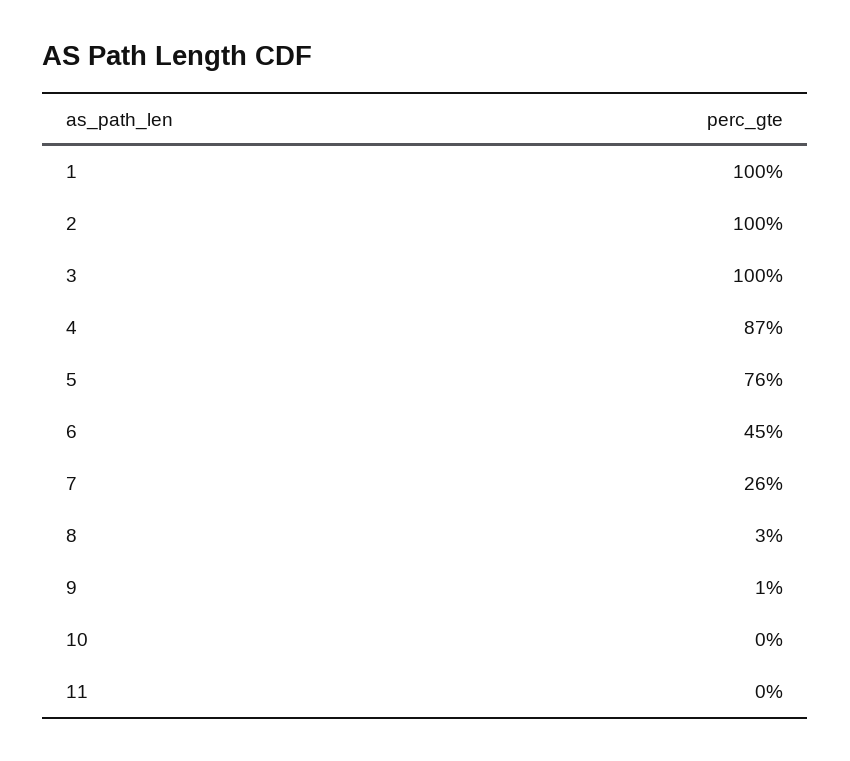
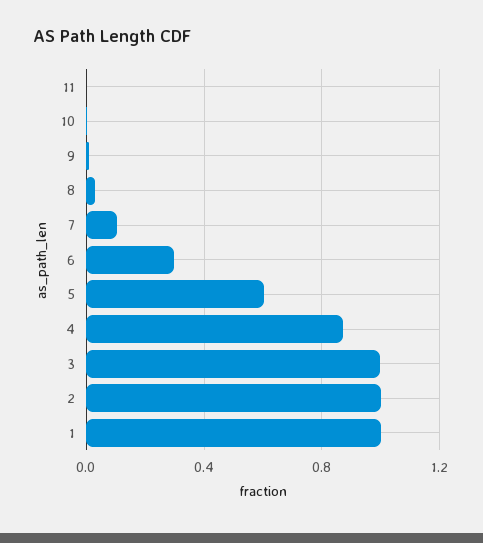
5: 0.76 -> 0.6
6: 0.45 -> 0.3
7: 0.26 -> 0.1

